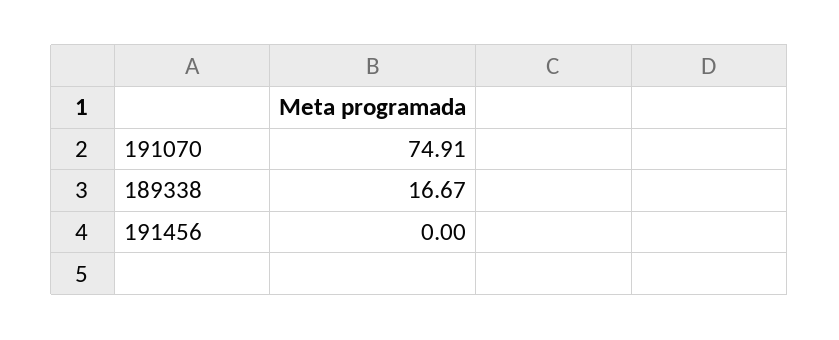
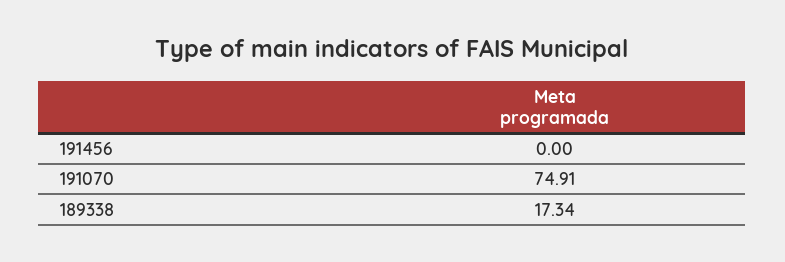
189338: 16.67 -> 17.34

